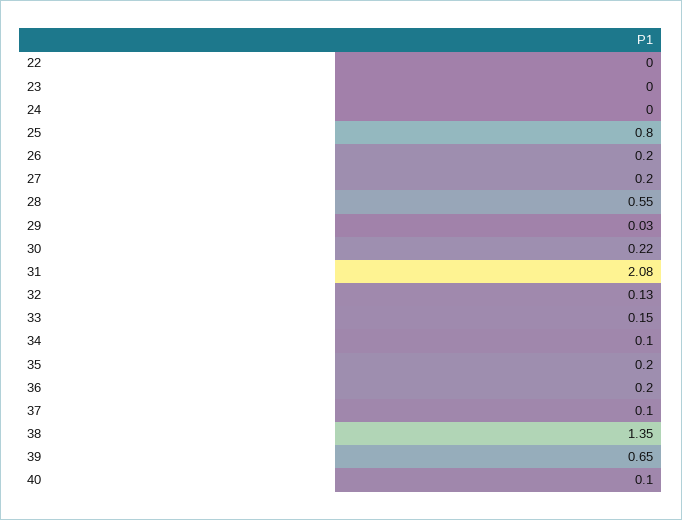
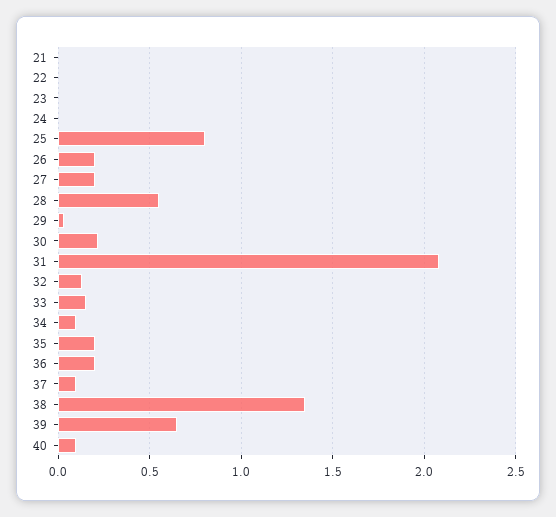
21: none -> 0

